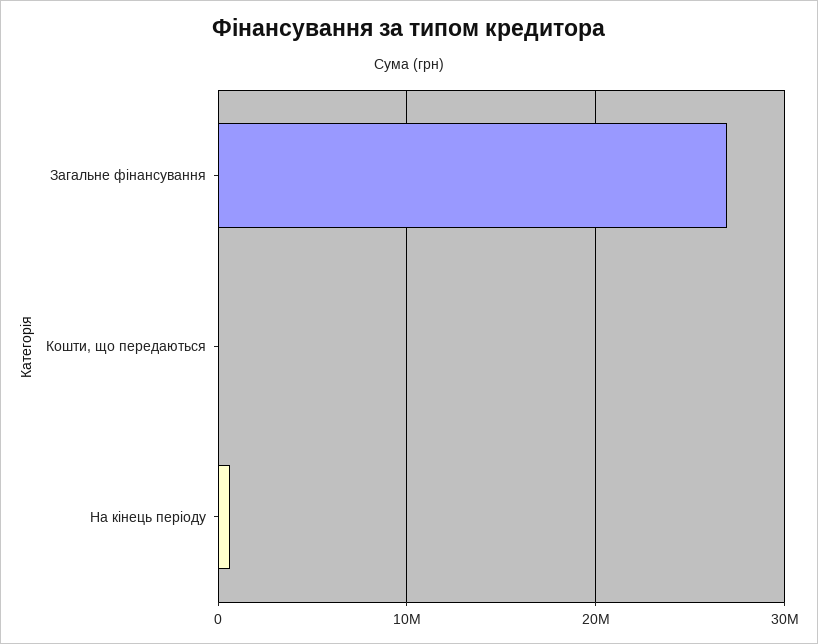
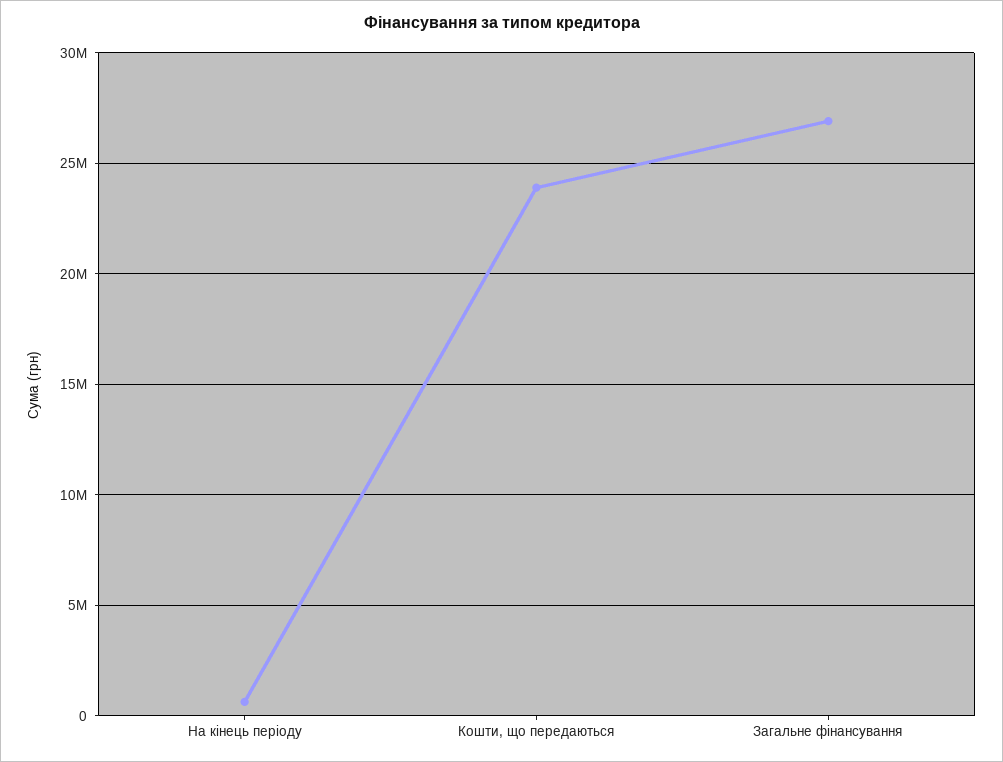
Кошти, що передаються: 0 -> 24000000

